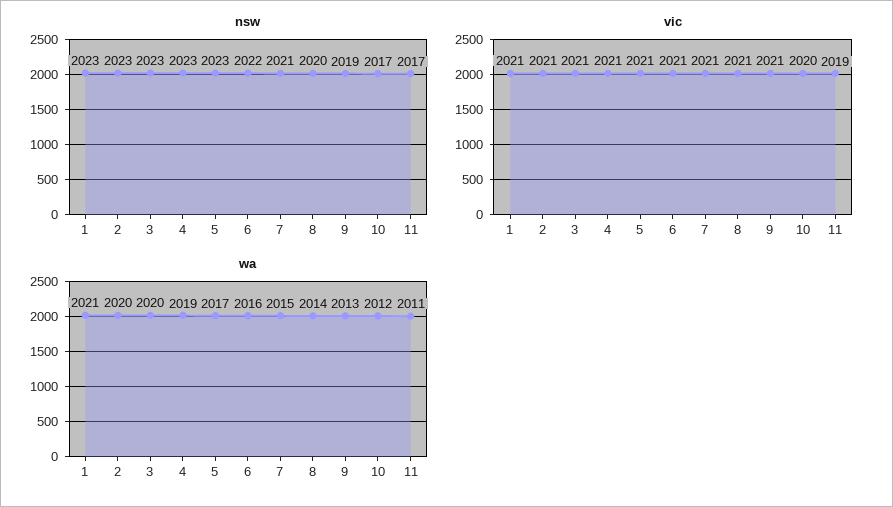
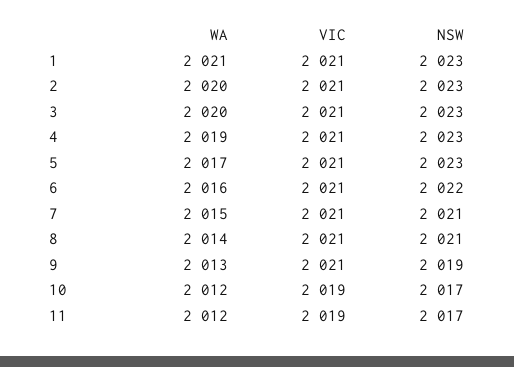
nsw, 8: 2020 -> 2021
vic, 10: 2020 -> 2019
wa, 11: 2011 -> 2012

